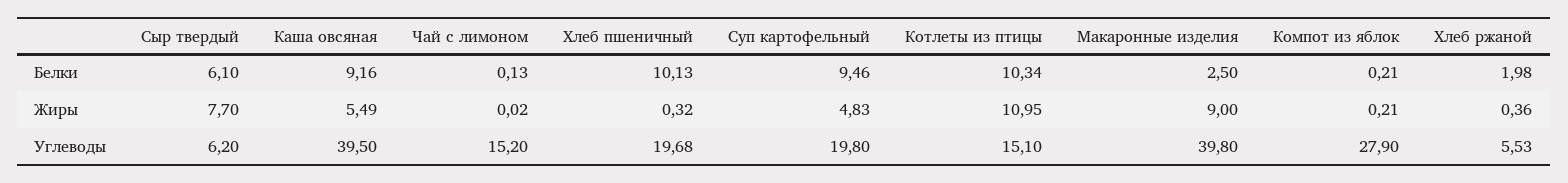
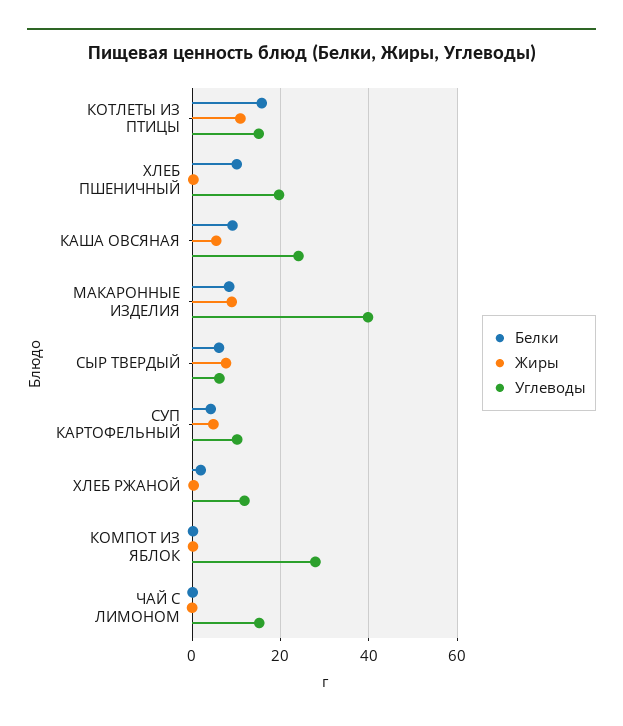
Белки, Суп картофельный: 9.46 -> 4
Белки, Котлеты из птицы: 10.34 -> 16
Белки, Макаронные изделия: 2.5 -> 8
Углеводы, Каша овсяная: 39.5 -> 24
Углеводы, Суп картофельный: 19.8 -> 10
Углеводы, Хлеб ржаной: 5.53 -> 12

